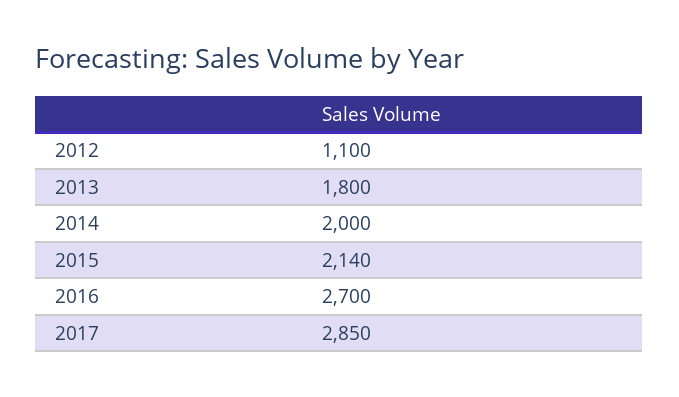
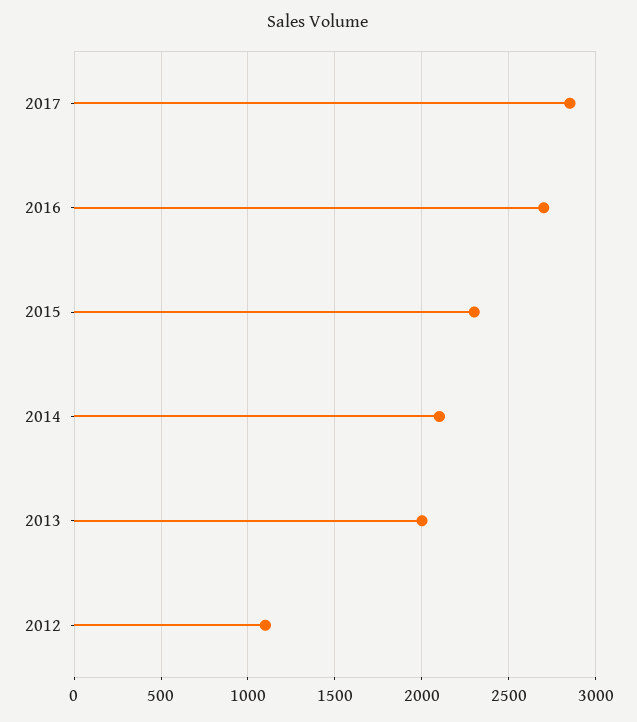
2013: 1800 -> 2000
2014: 2000 -> 2100
2015: 2140 -> 2300

